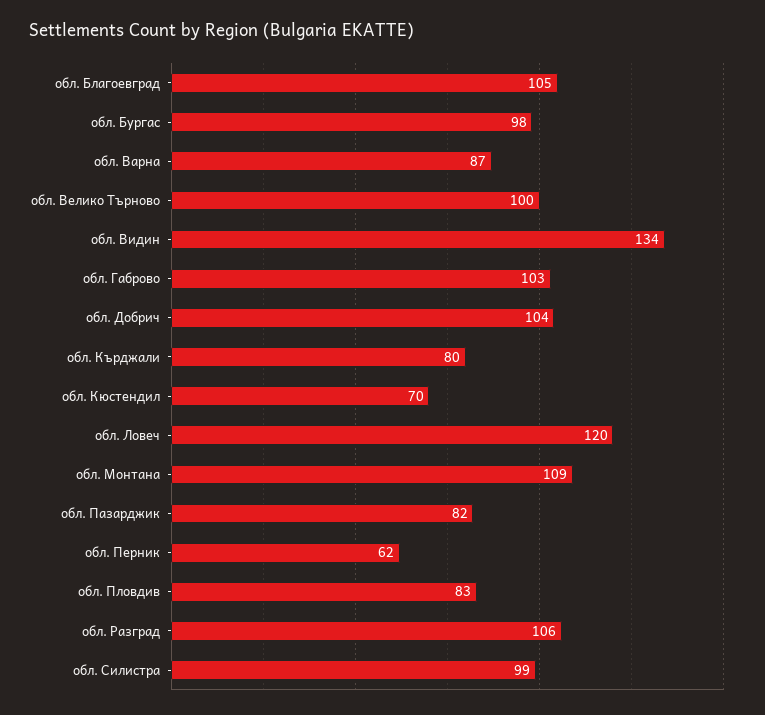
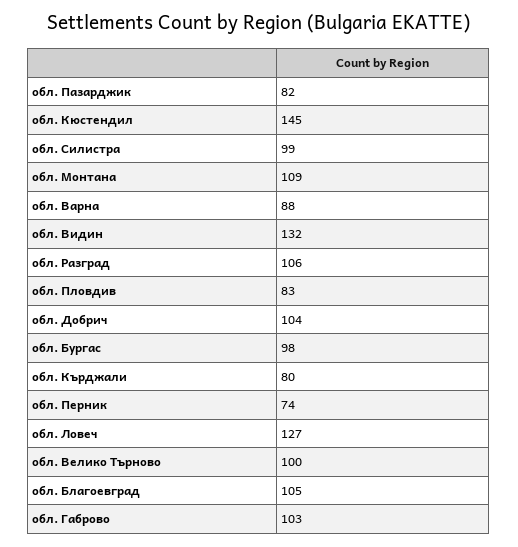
обл. Варна: 87 -> 88
обл. Видин: 134 -> 132
обл. Кюстендил: 70 -> 145
обл. Ловеч: 120 -> 127
обл. Перник: 62 -> 74

